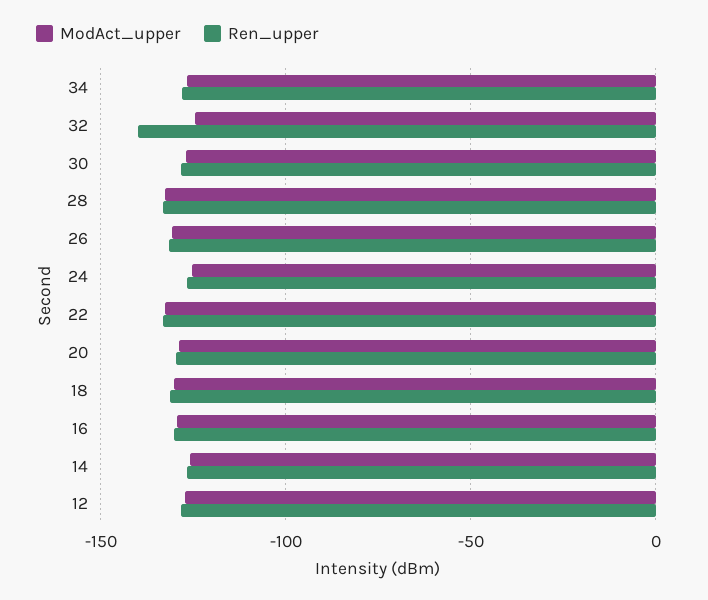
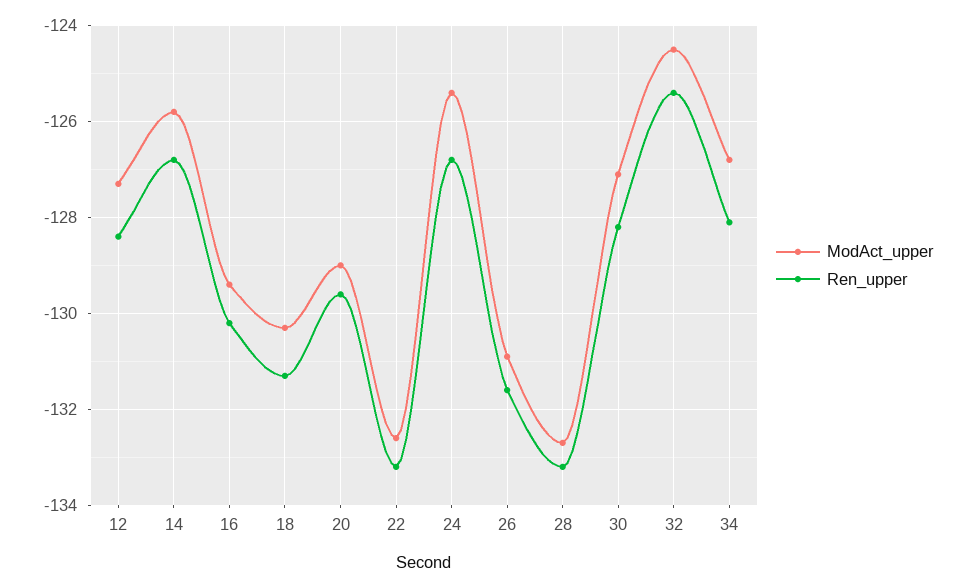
Ren_upper, 32: -140 -> -125.5

